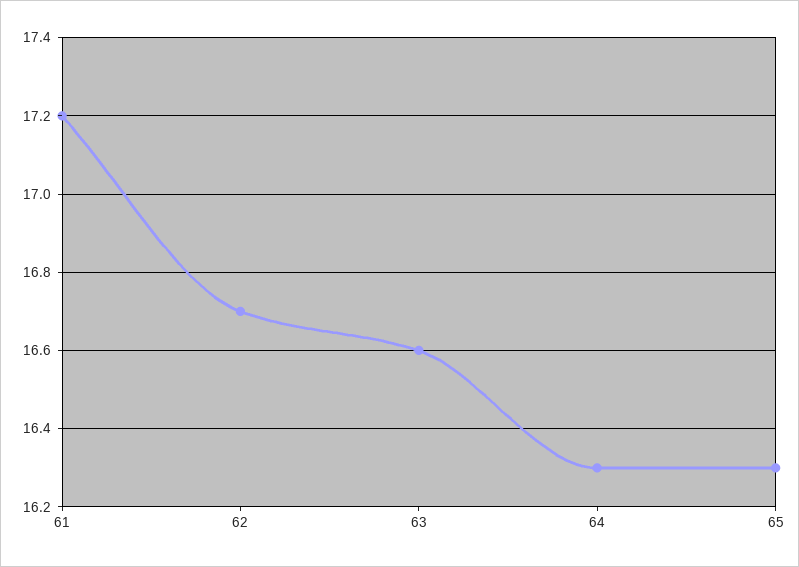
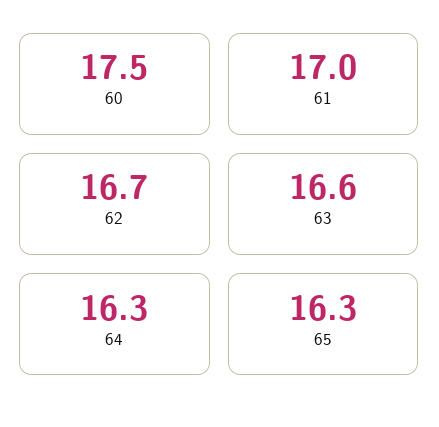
61: 17.2 -> 17
60: none -> 17.5

